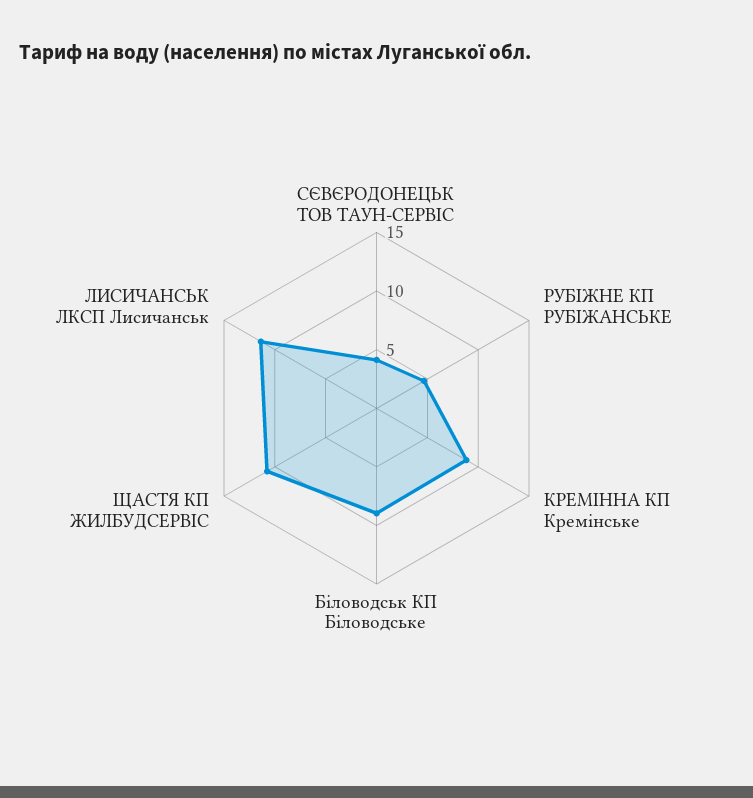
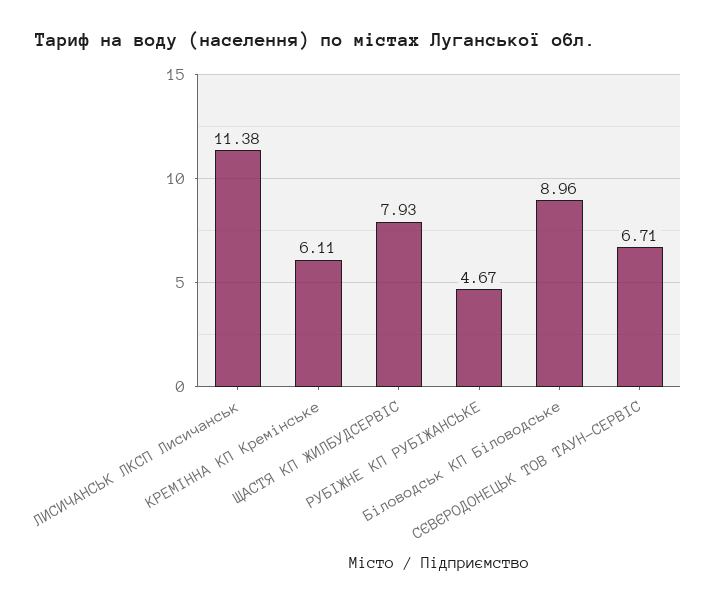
СЄВЄРОДОНЕЦЬК ТОВ ТАУН-СЕРВІС: 4 -> 6.71
КРЕМІННА КП Кремінське: 9 -> 6.11
ЩАСТЯ КП ЖИЛБУДСЕРВІС: 11 -> 7.93

